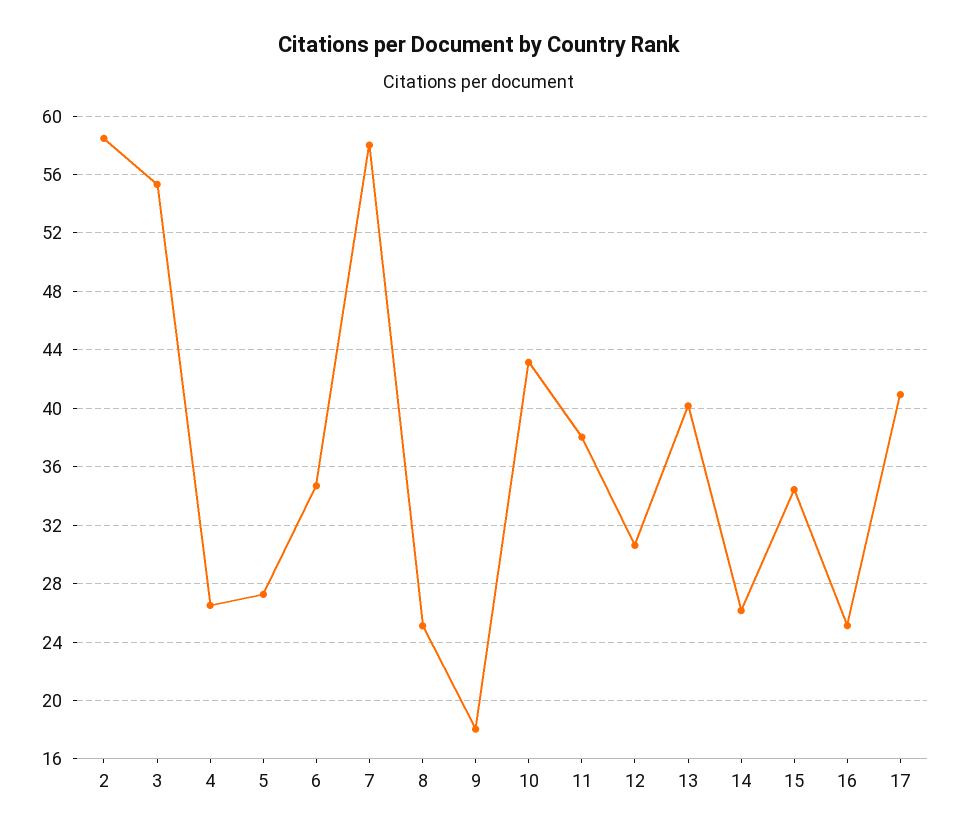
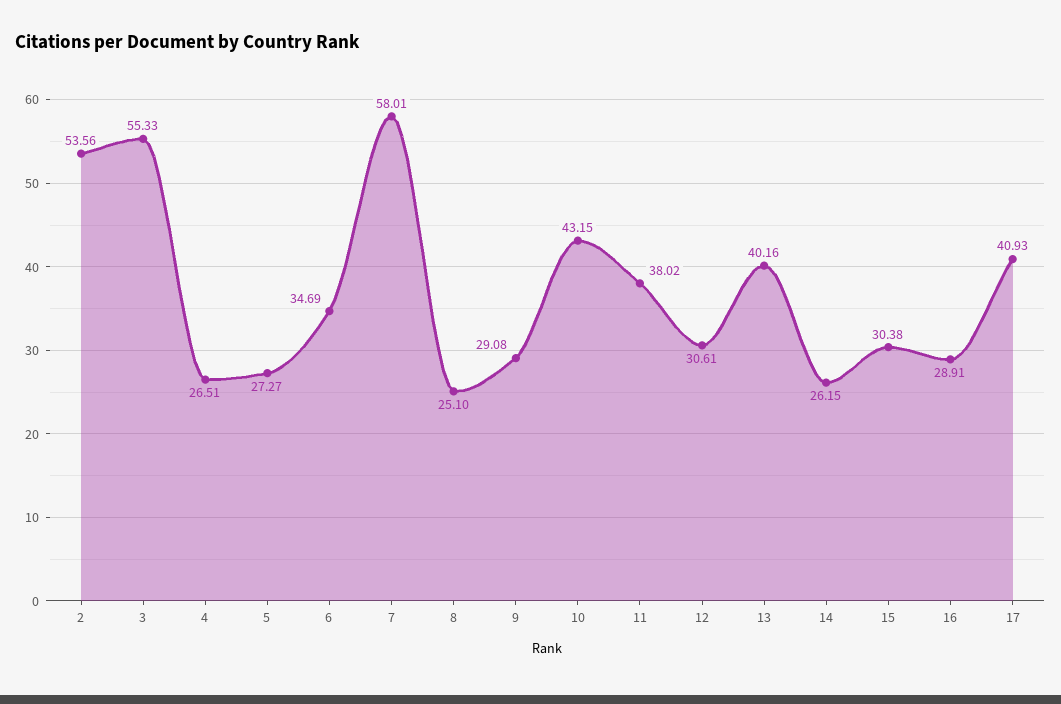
2: 58.5 -> 53.56
9: 18 -> 29.08
15: 34.5 -> 30.38
16: 25 -> 28.91

